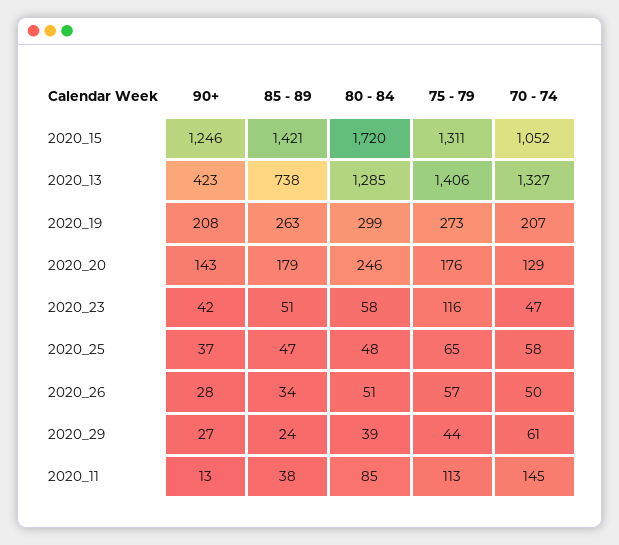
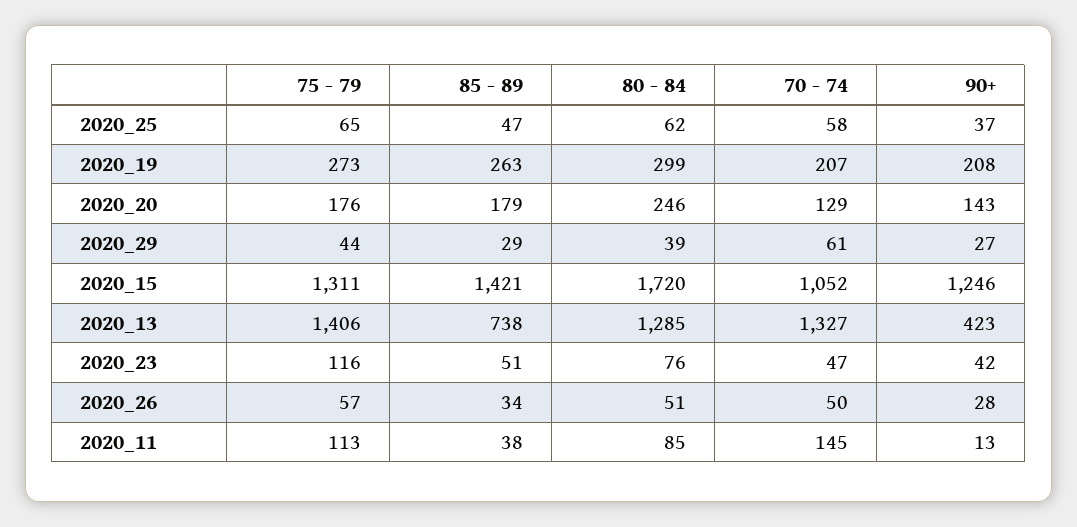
80 - 84, 2020_23: 58 -> 76
80 - 84, 2020_25: 48 -> 62
85 - 89, 2020_29: 24 -> 29

